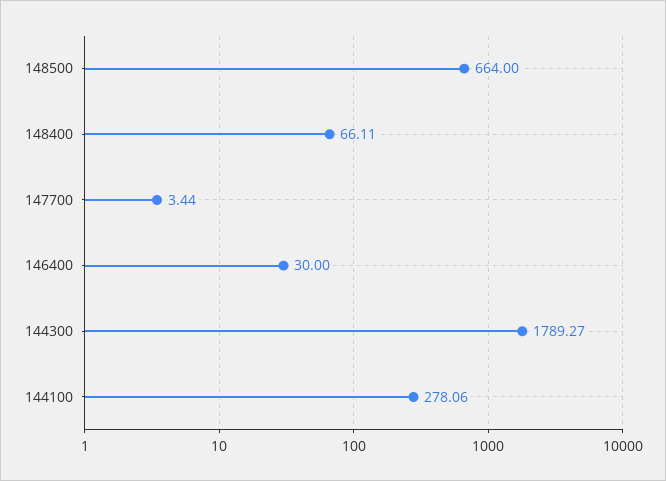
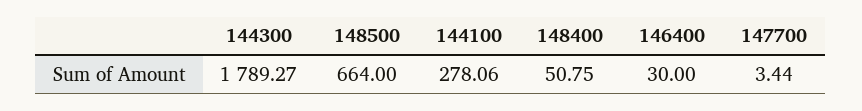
148400: 66.11 -> 50.75

